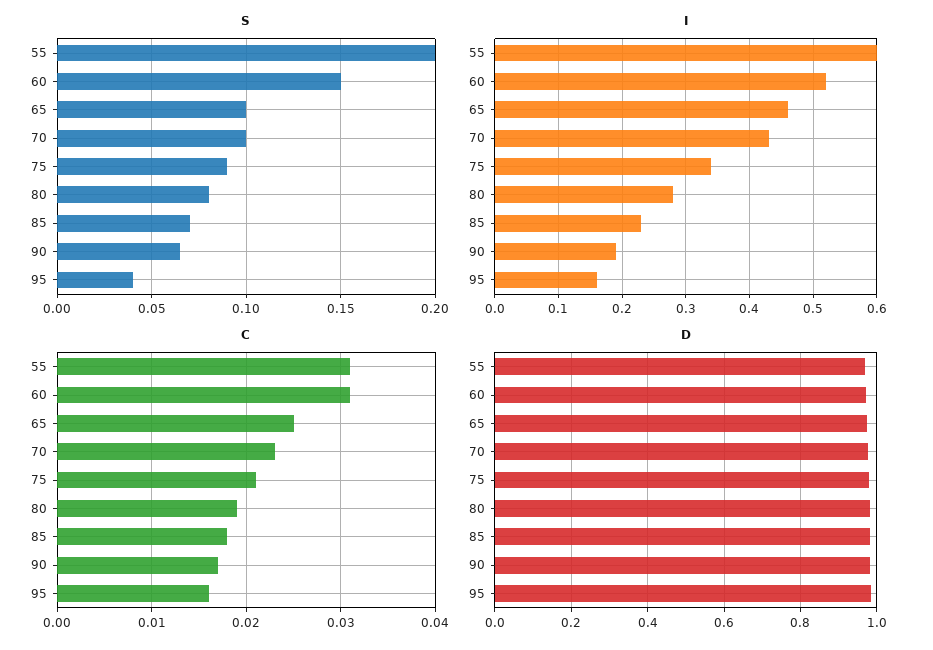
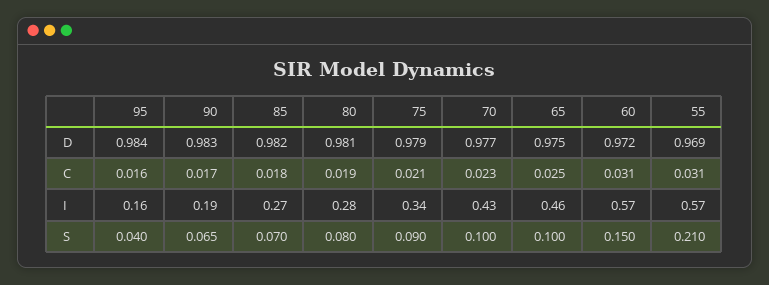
S, 55: 0.2 -> 0.21
I, 55: 0.6 -> 0.57
I, 60: 0.52 -> 0.57
I, 85: 0.23 -> 0.27

